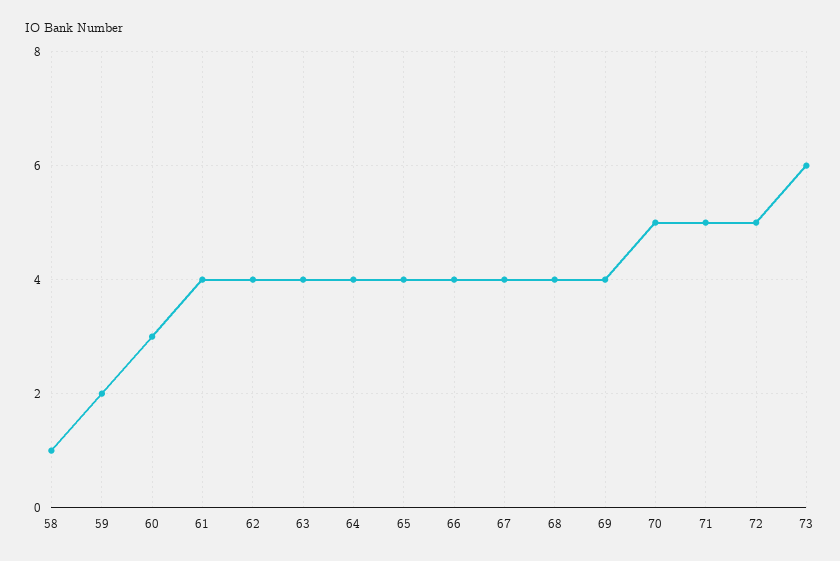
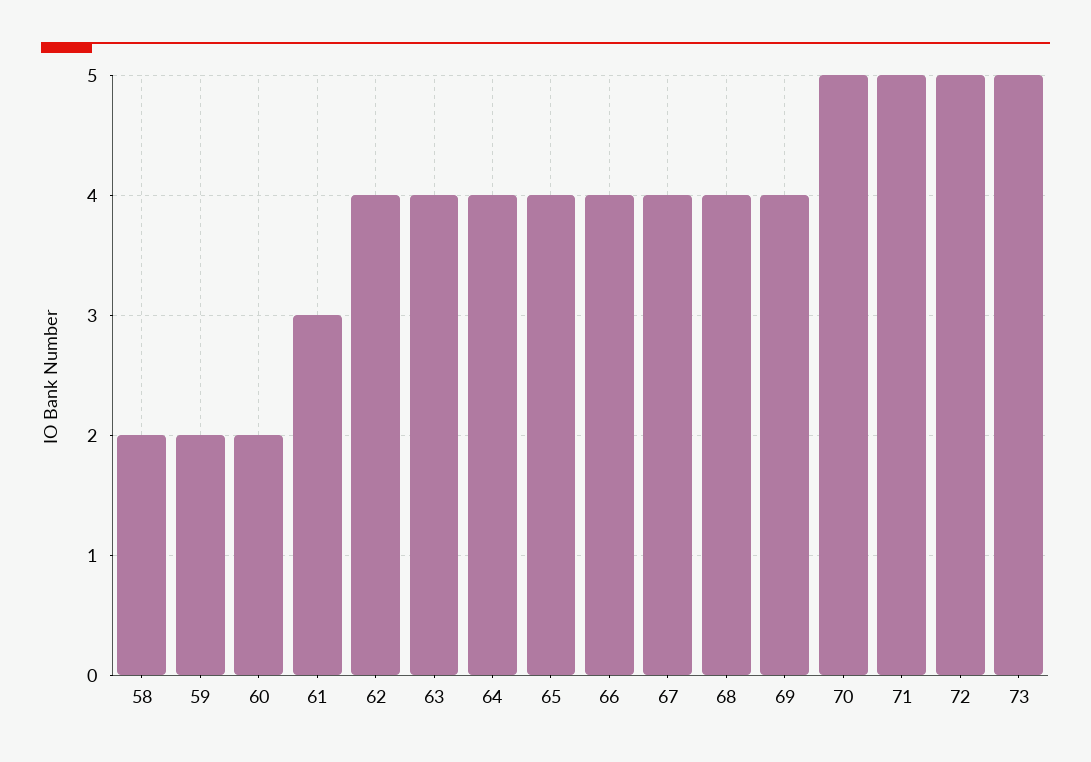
58: 1 -> 2
60: 3 -> 2
61: 4 -> 3
73: 6 -> 5

